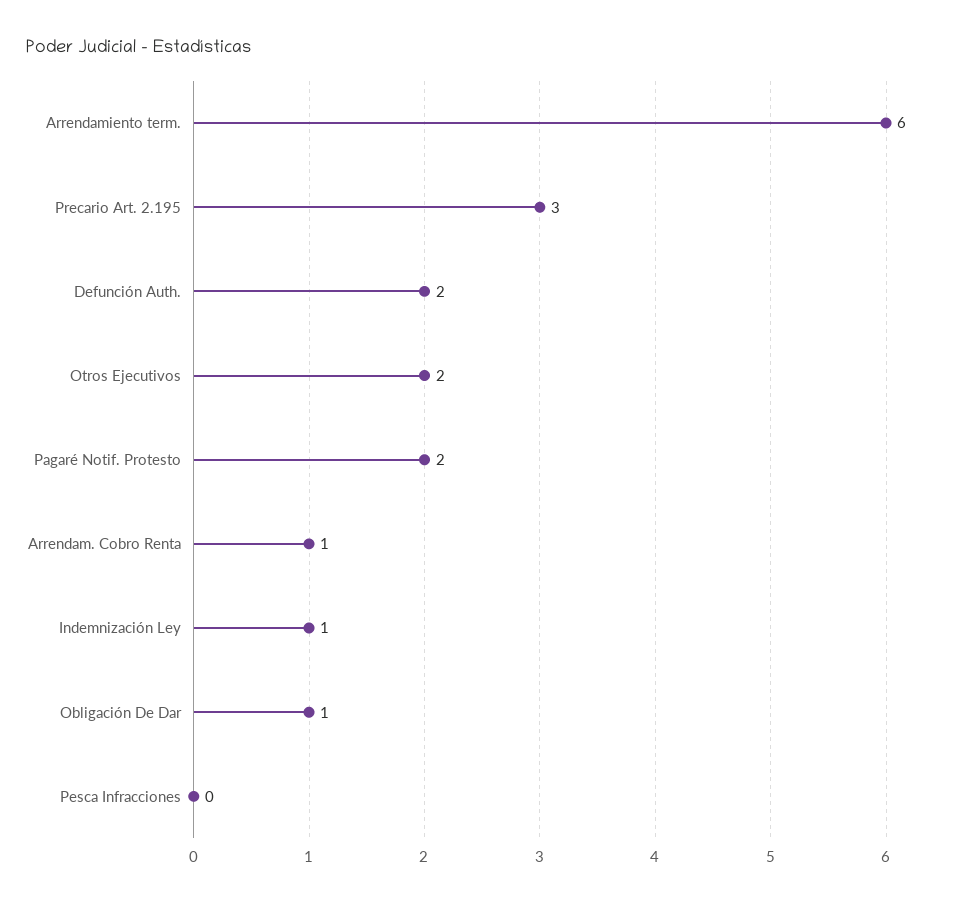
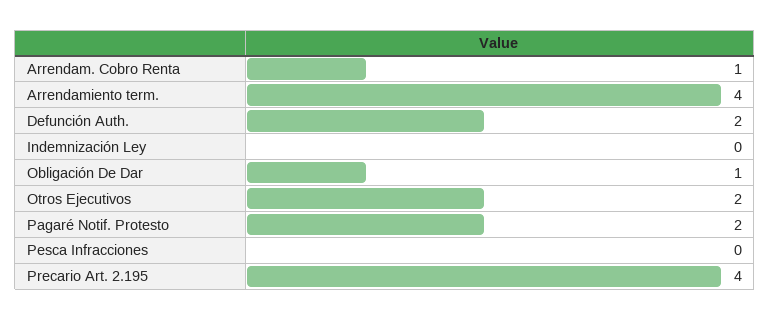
Arrendamiento term.: 6 -> 4
Precario Art. 2.195: 3 -> 4
Indemnización Ley: 1 -> 0

